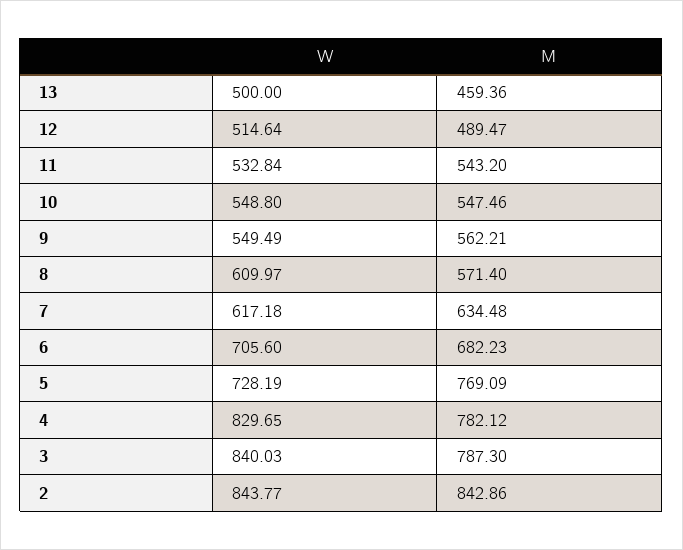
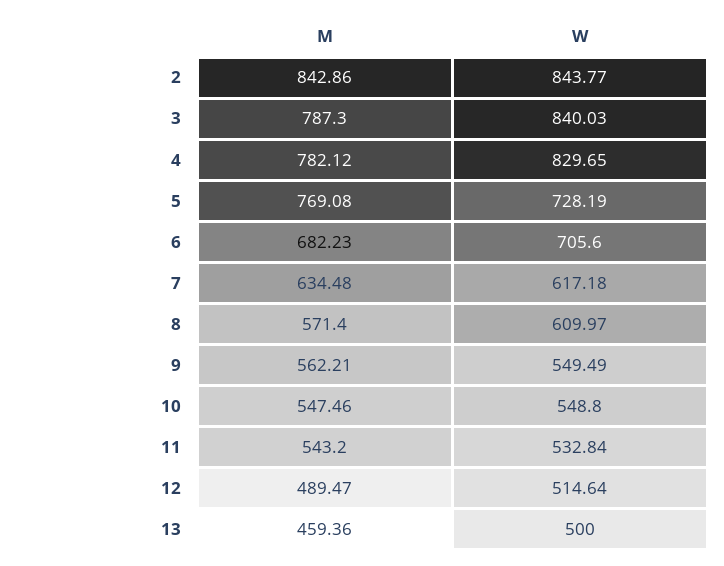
M, 5: 769.09 -> 769.08

